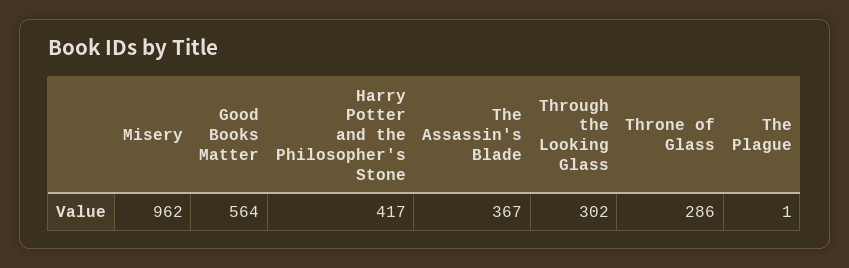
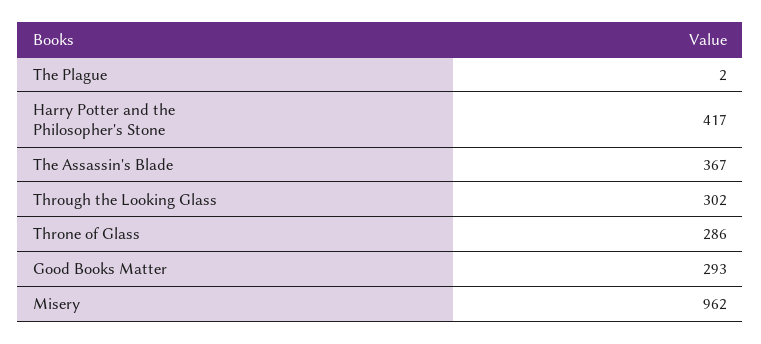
Good Books Matter: 564 -> 293
The Plague: 1 -> 2

